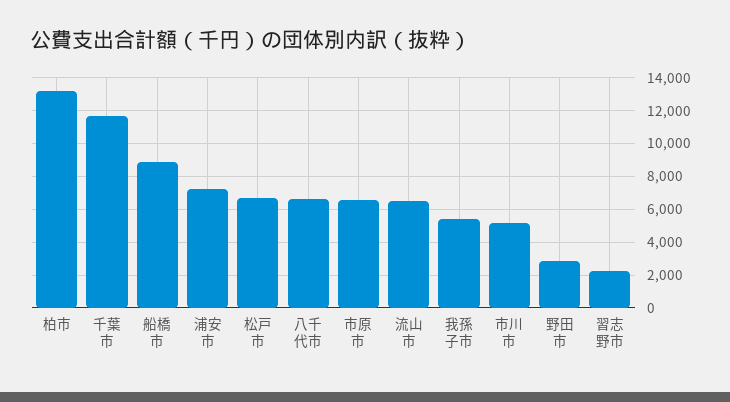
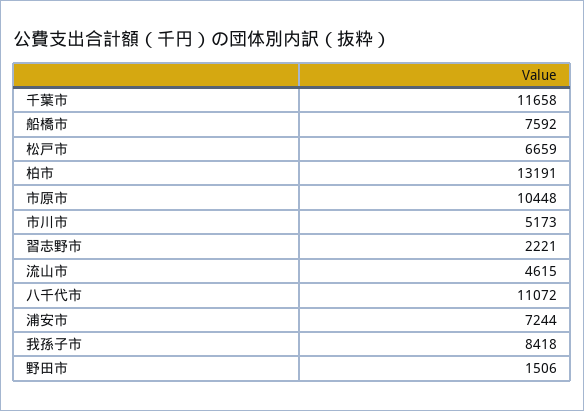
船橋市: 9000 -> 7592
八千代市: 6500 -> 11072
市原市: 6500 -> 10448
流山市: 6500 -> 4615
我孫子市: 5500 -> 8418
野田市: 3000 -> 1506

